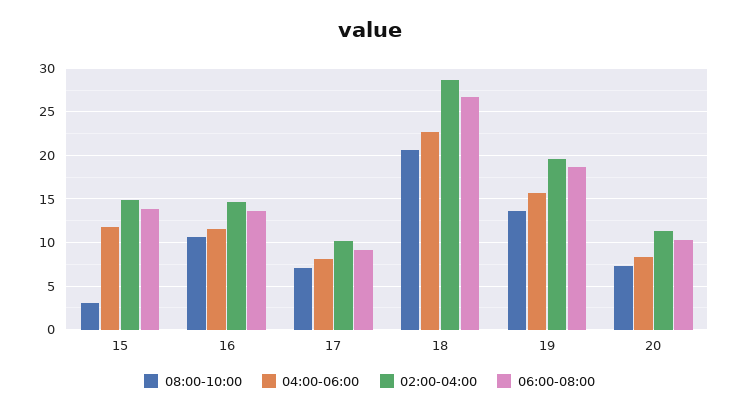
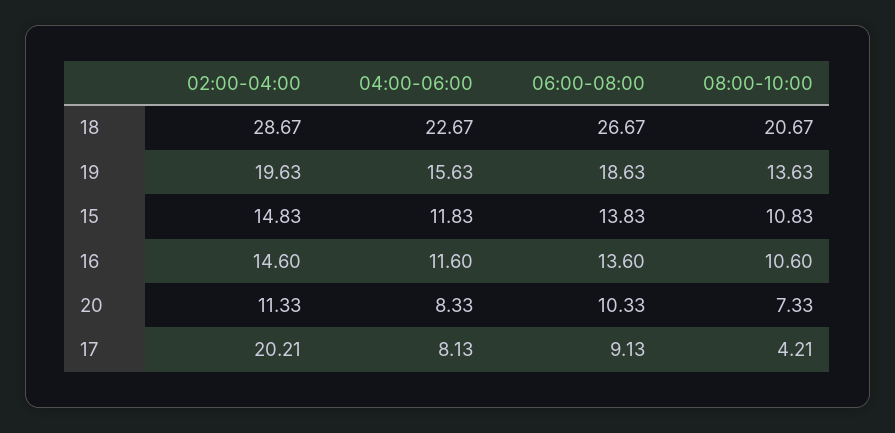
08:00-10:00, 15: 3 -> 10.83
08:00-10:00, 17: 7 -> 4.21
02:00-04:00, 17: 10 -> 20.21

